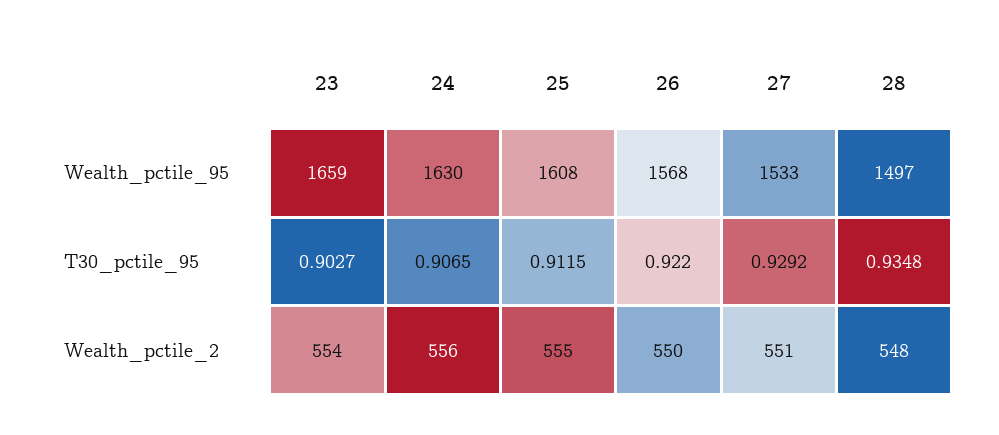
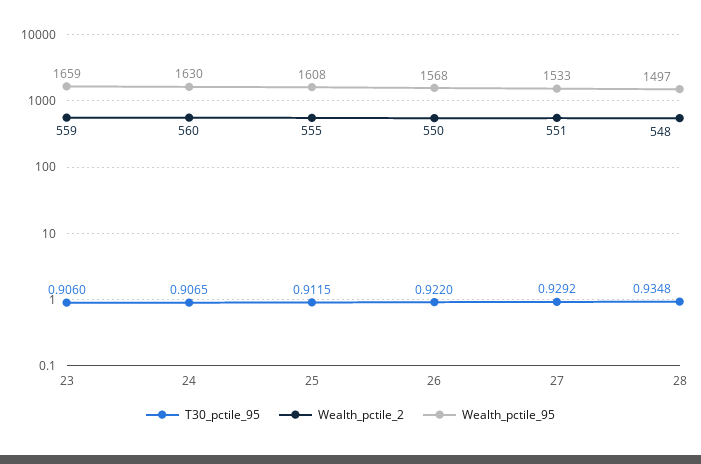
T30_pctile_95, 23: 0.9027 -> 0.906
Wealth_pctile_2, 23: 554 -> 559
Wealth_pctile_2, 24: 556 -> 560

